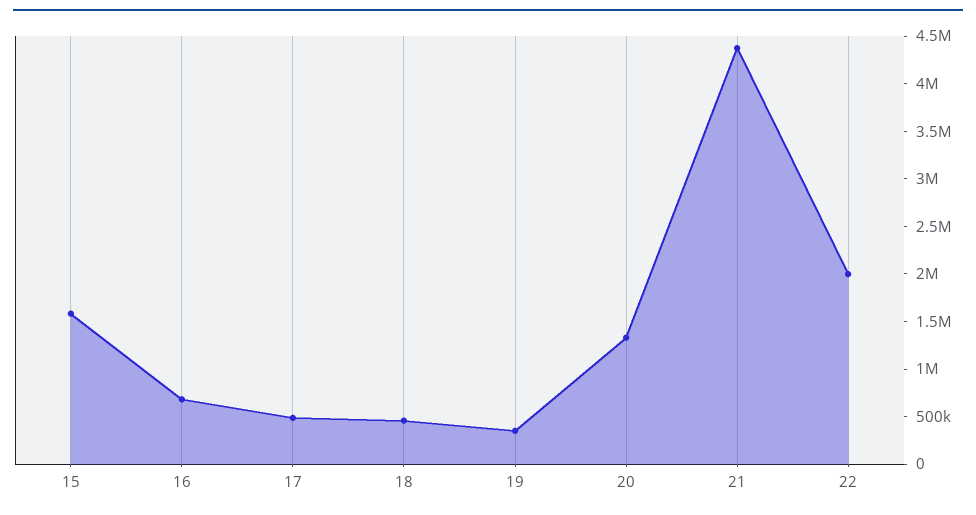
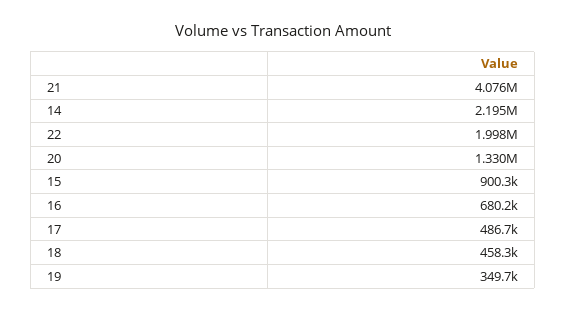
15: 1600000 -> 900300
21: 4400000 -> 4076000
14: none -> 2195000

